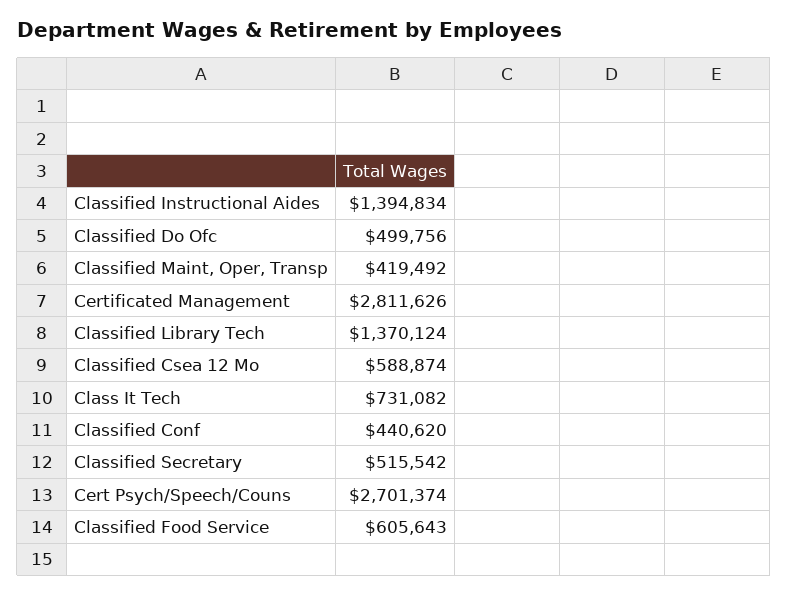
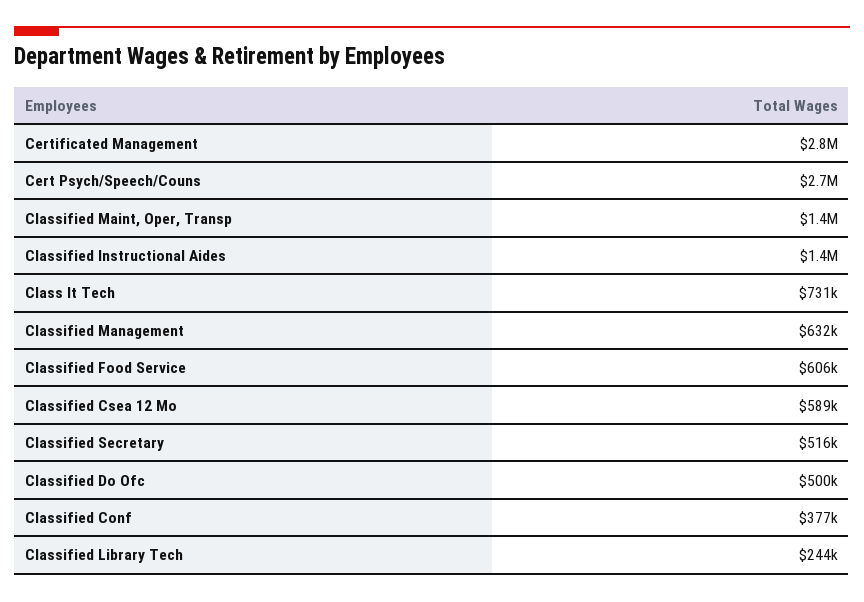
Classified Maint, Oper, Transp: 419492 -> 1400000
Classified Library Tech: 1370124 -> 244000
Classified Conf: 440620 -> 377000
Classified Management: none -> 632000

